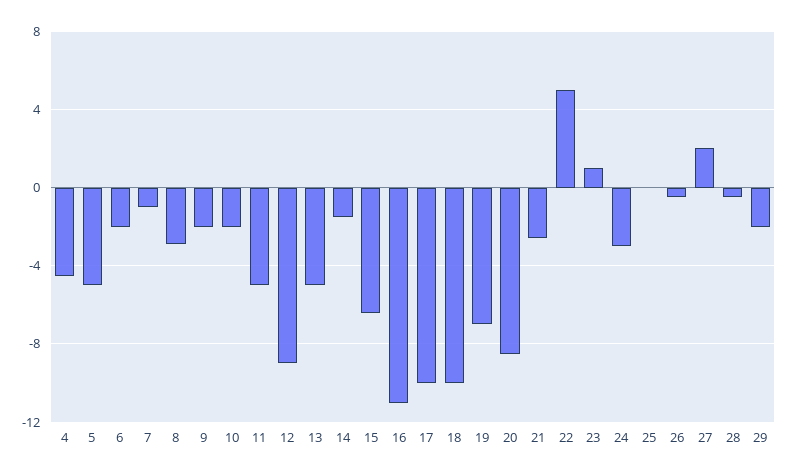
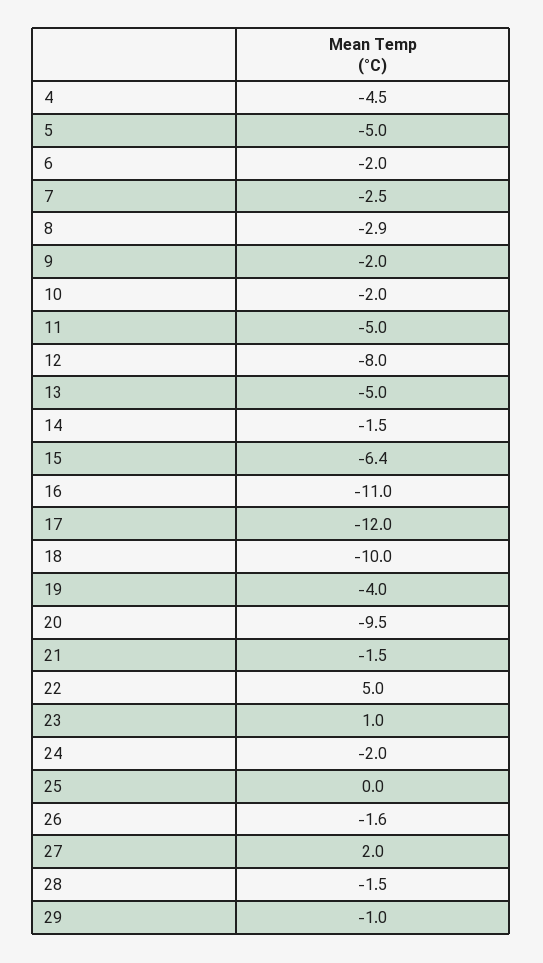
7: -1 -> -2.5
12: -9 -> -8
17: -10 -> -12
19: -7 -> -4
20: -8.5 -> -9.5
21: -2.5 -> -1.5
24: -3 -> -2
26: -0.5 -> -1.6
28: -0.5 -> -1.5
29: -2 -> -1

